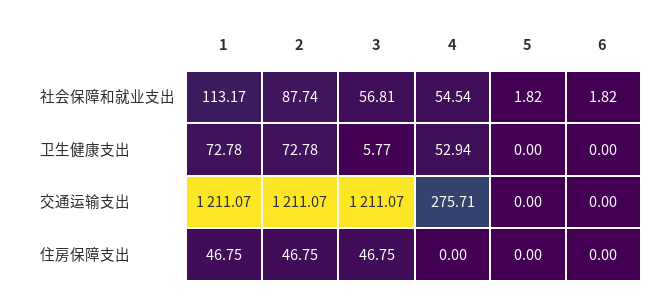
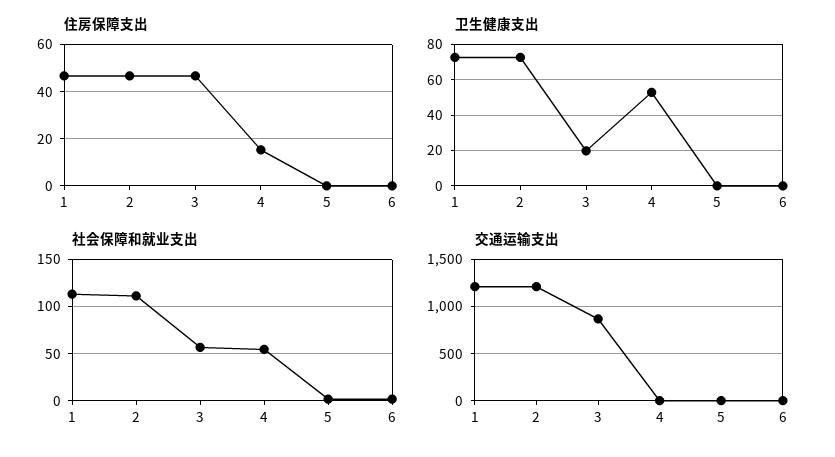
社会保障和就业支出, 2: 87.74 -> 110
卫生健康支出, 3: 5.77 -> 20
交通运输支出, 3: 1211.07 -> 900
交通运输支出, 4: 275.71 -> 0
住房保障支出, 4: 0 -> 15

